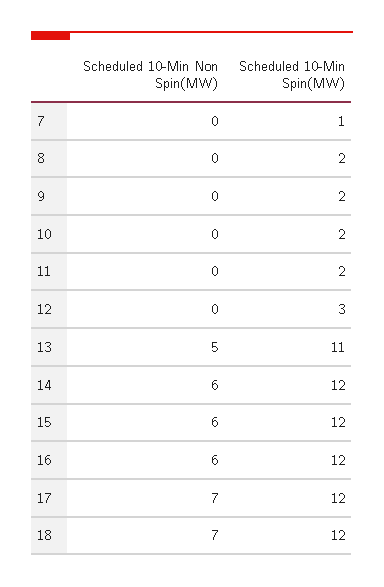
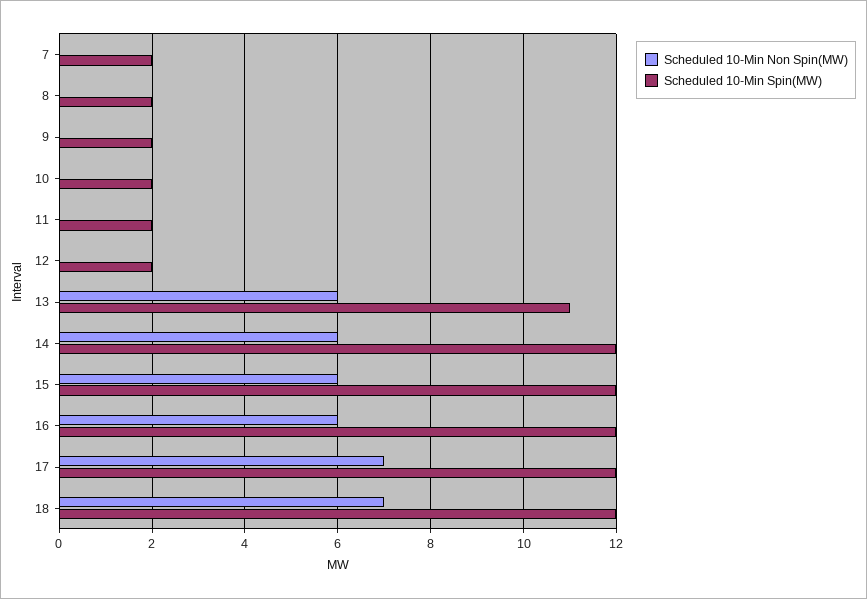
Scheduled 10-Min Spin(MW), 7: 1 -> 2
Scheduled 10-Min Spin(MW), 12: 3 -> 2
Scheduled 10-Min Non Spin(MW), 13: 5 -> 6

